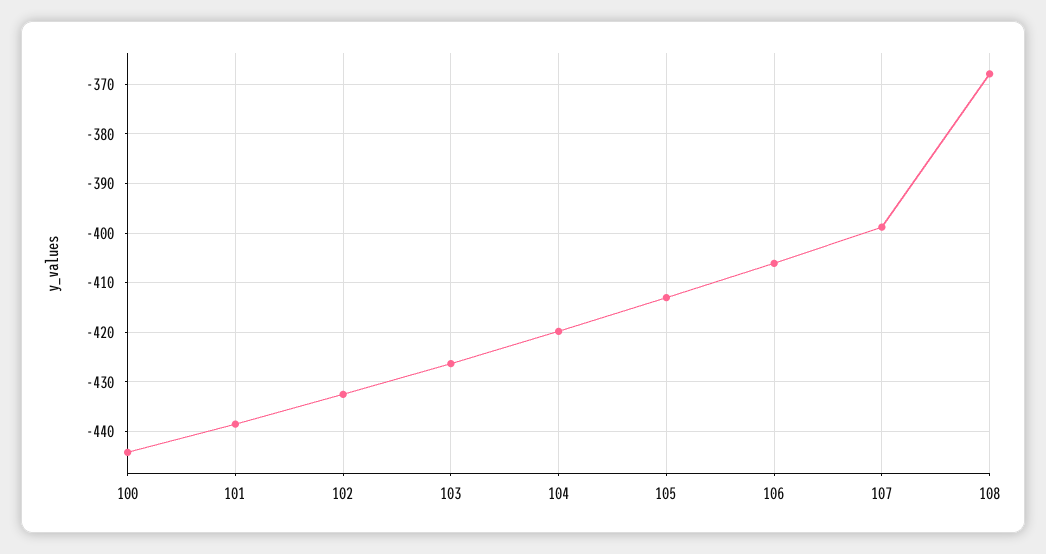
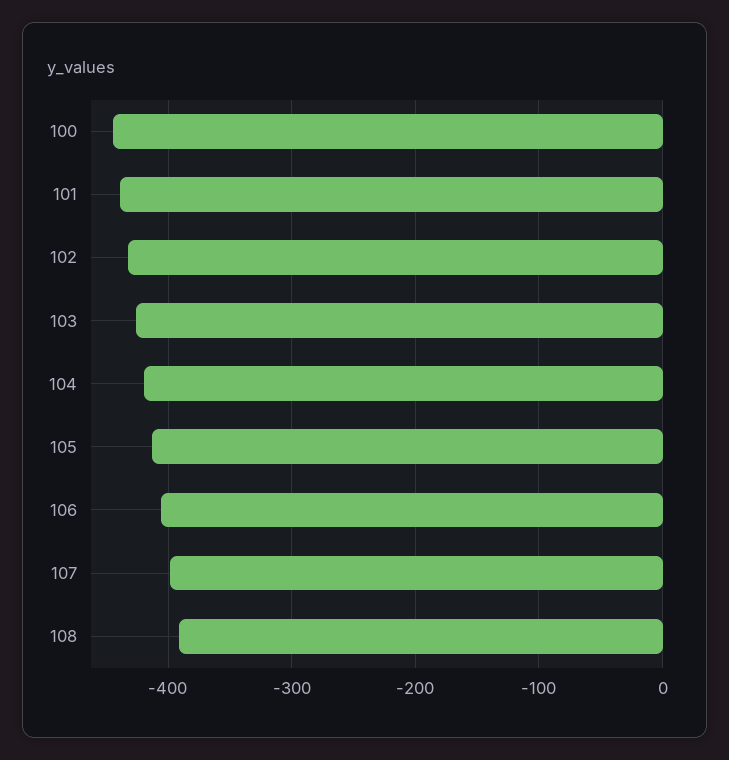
108: -368 -> -390

